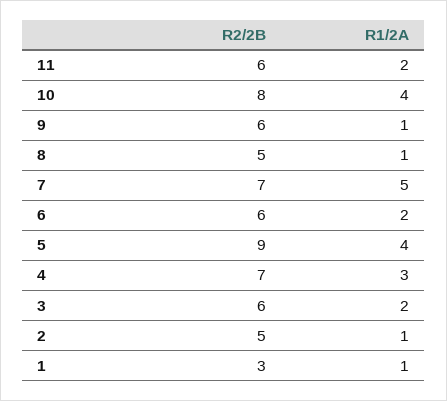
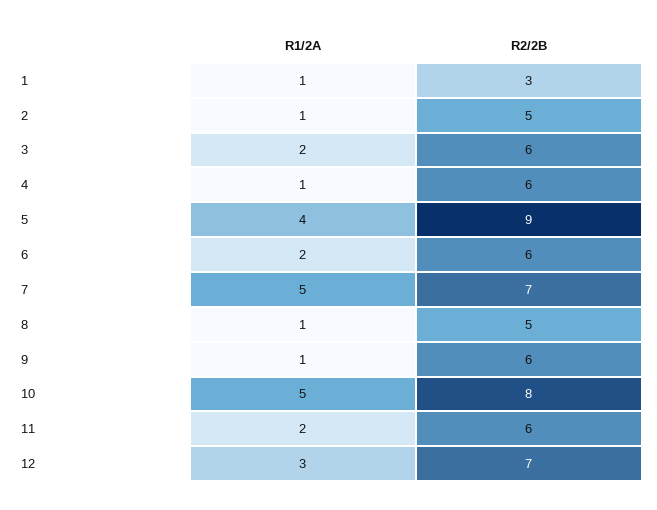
R1/2A, 10: 4 -> 5
R2/2B, 4: 7 -> 6
R1/2A, 4: 3 -> 1
R1/2A, 12: none -> 3
R2/2B, 12: none -> 7

